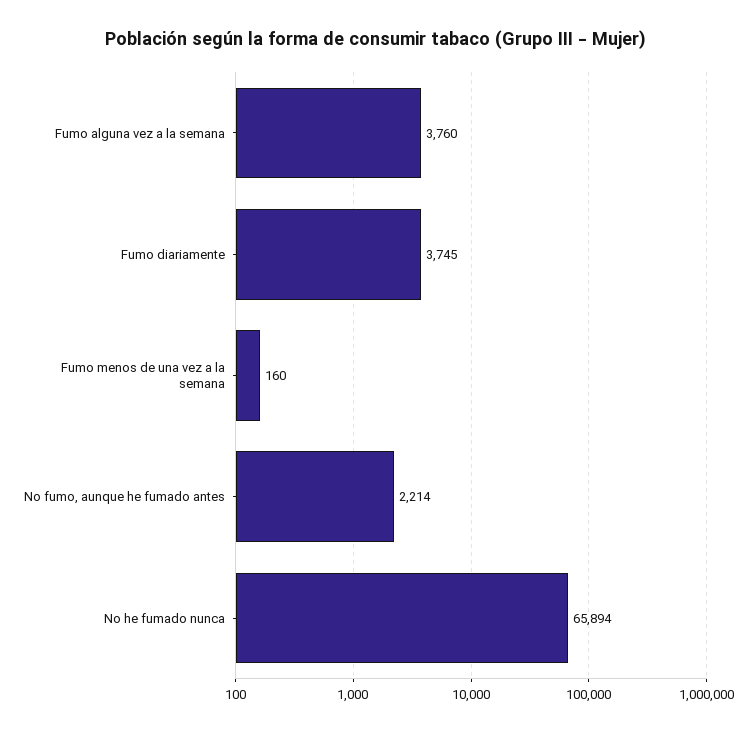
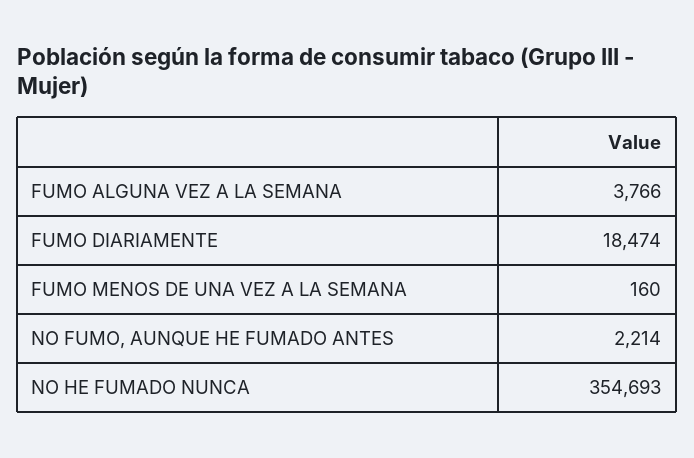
Fumo alguna vez a la semana: 3760 -> 3766
Fumo diariamente: 3745 -> 18474
No he fumado nunca: 65894 -> 354693

